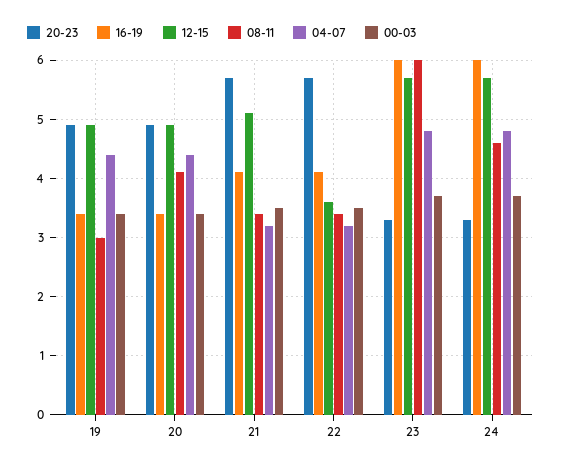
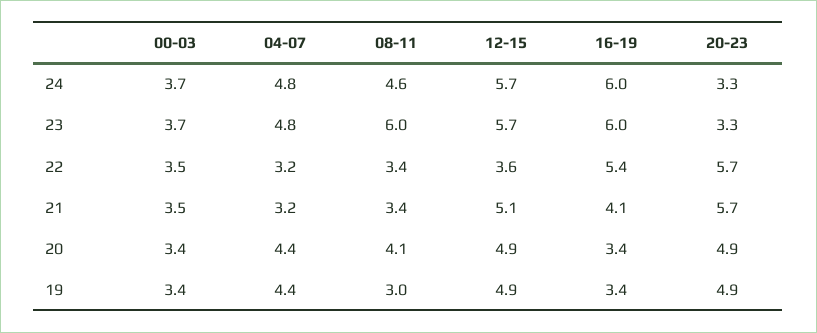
16-19, 22: 4 -> 5.4

